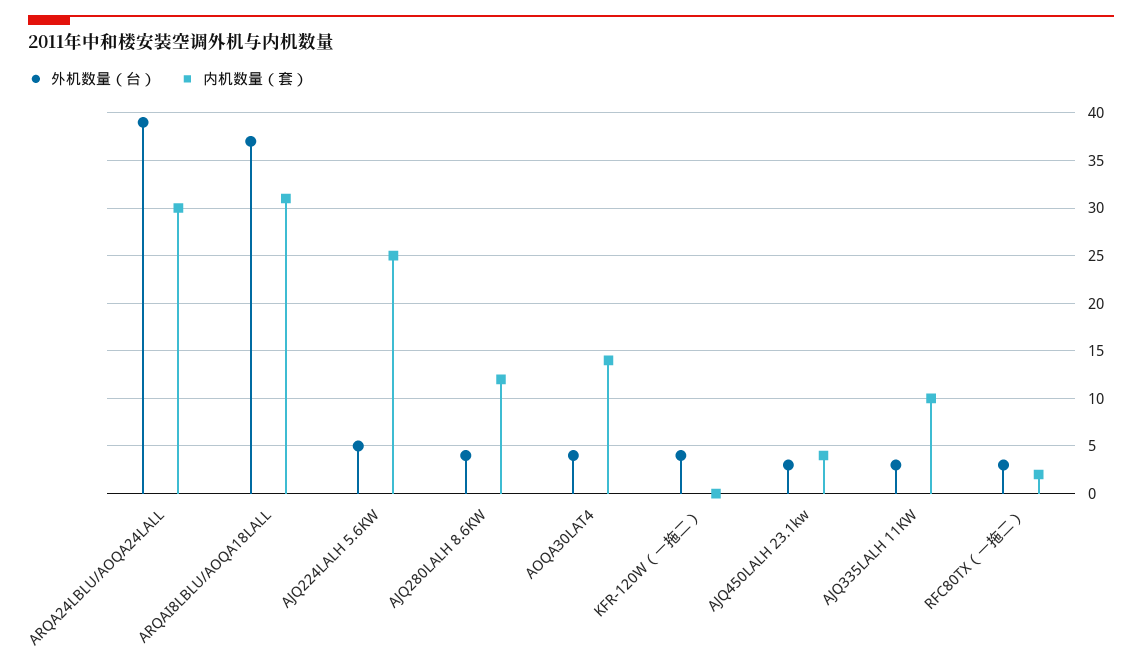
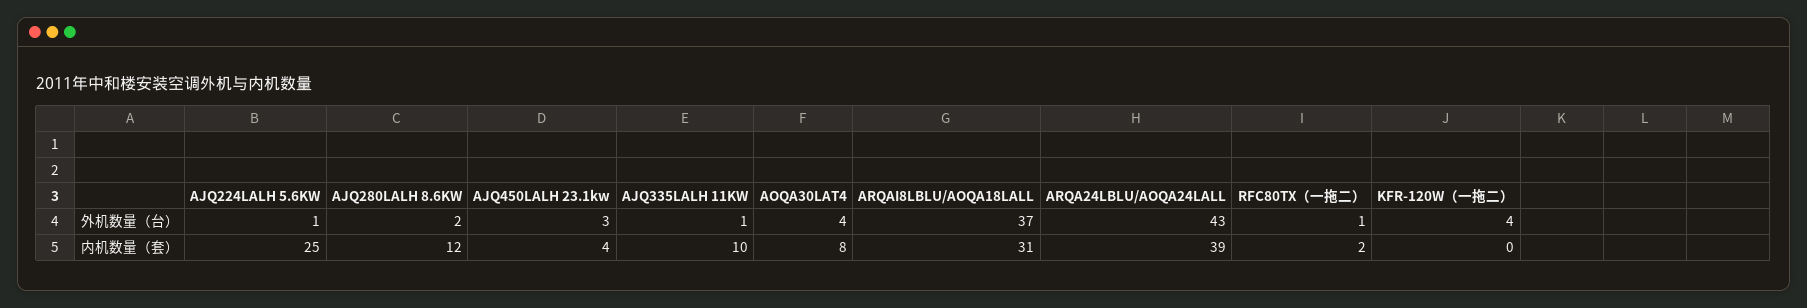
外机数量（台）, ARQA24LBLU/AOQA24LALL: 39 -> 43
内机数量（套）, ARQA24LBLU/AOQA24LALL: 30 -> 39
外机数量（台）, AJQ224LALH 5.6KW: 5 -> 1
外机数量（台）, AJQ280LALH 8.6KW: 4 -> 2
内机数量（套）, AOQA30LAT4: 14 -> 8
外机数量（台）, AJQ335LALH 11KW: 3 -> 1
外机数量（台）, RFC80TX（一拖二）: 3 -> 1

